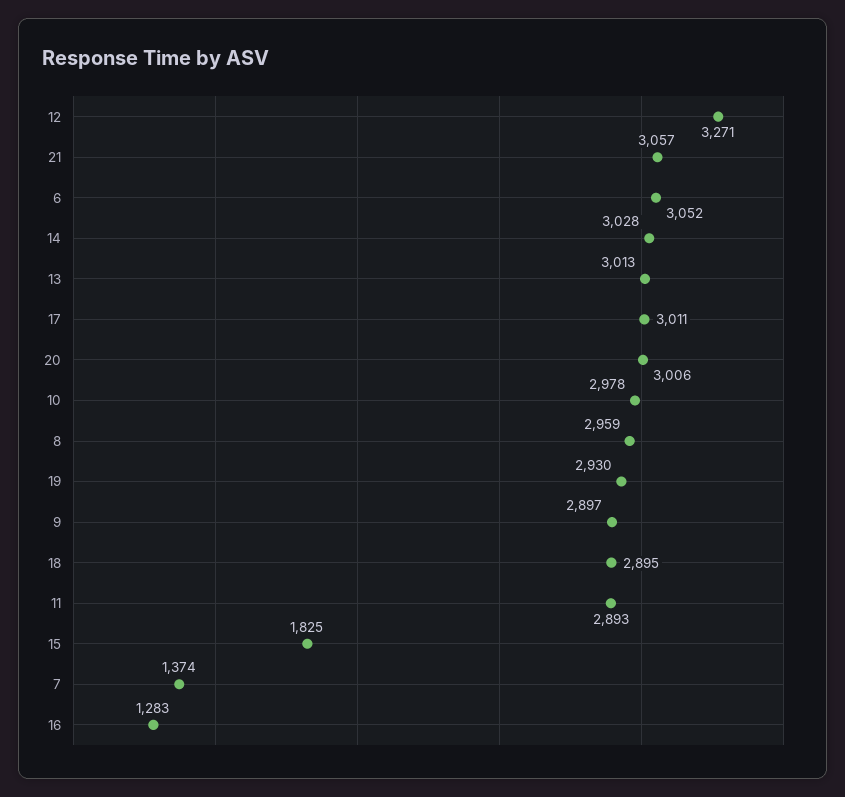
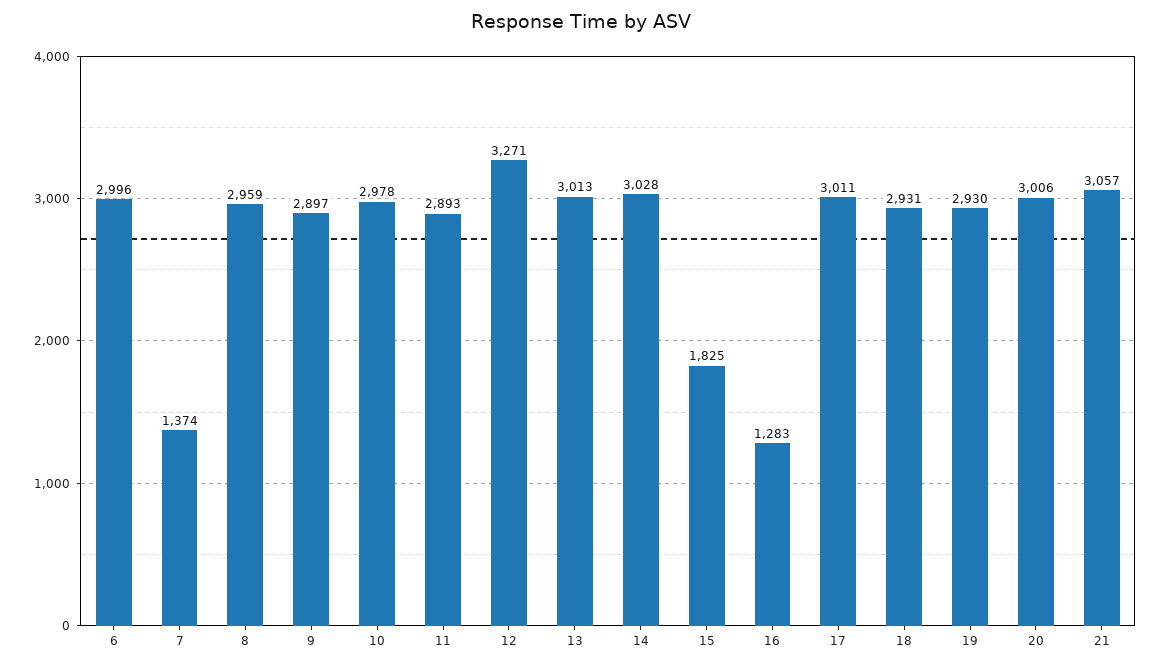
6: 3052 -> 2996
18: 2895 -> 2931

